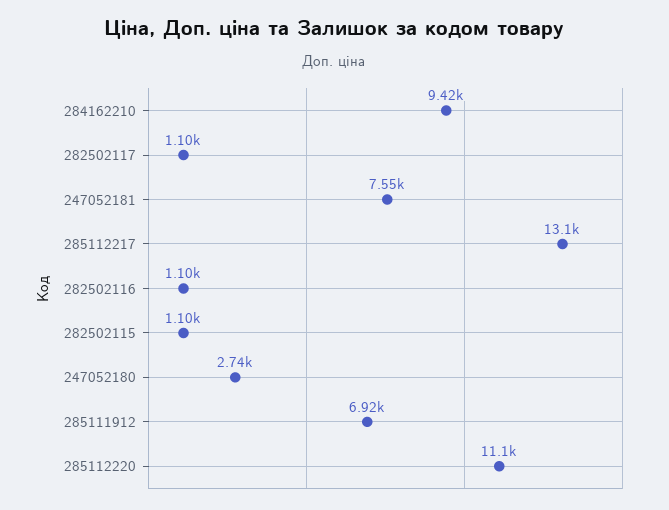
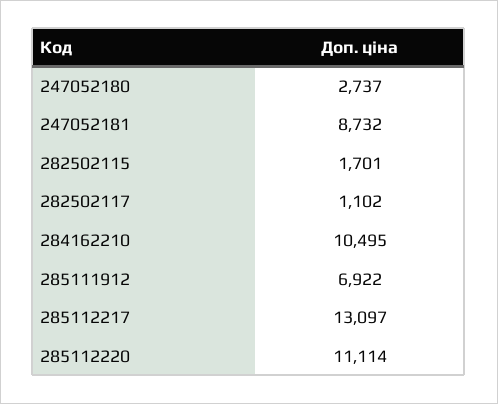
284162210: 9420 -> 10495
247052181: 7550 -> 8732
282502116: 1100 -> none
282502115: 1100 -> 1701

